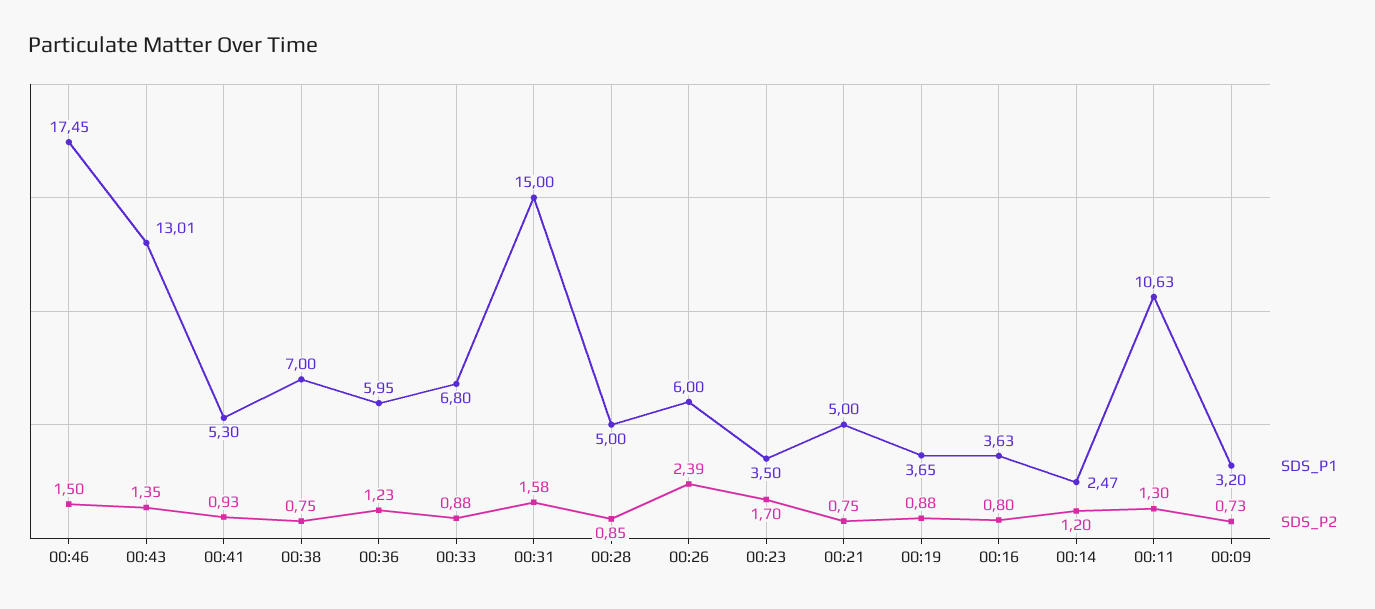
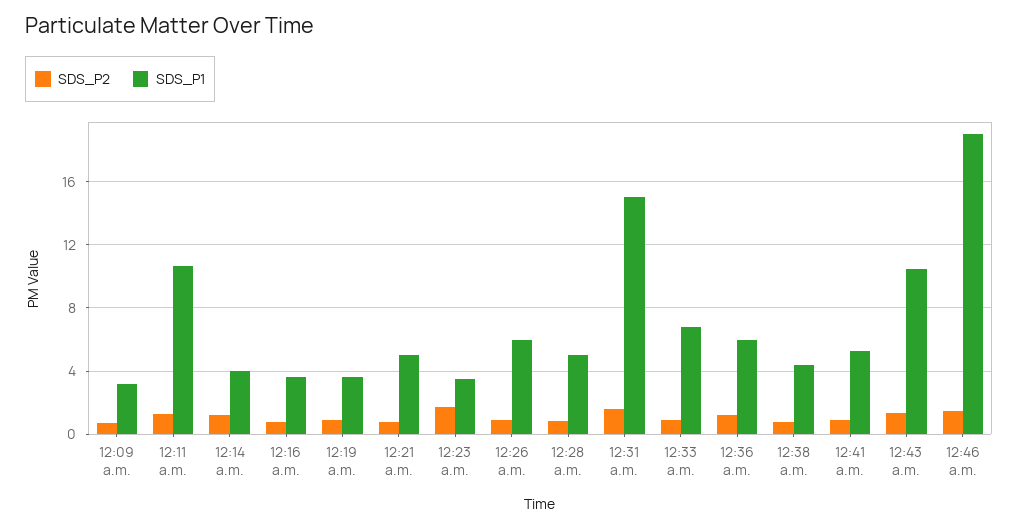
SDS_P1, 00:46: 17.45 -> 19
SDS_P1, 00:43: 13.01 -> 10.5
SDS_P1, 00:38: 7 -> 4.5
SDS_P2, 00:26: 2.39 -> 1
SDS_P1, 00:14: 2.47 -> 4

